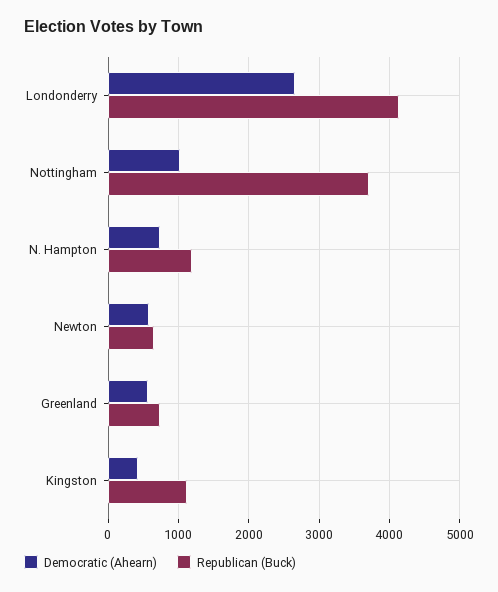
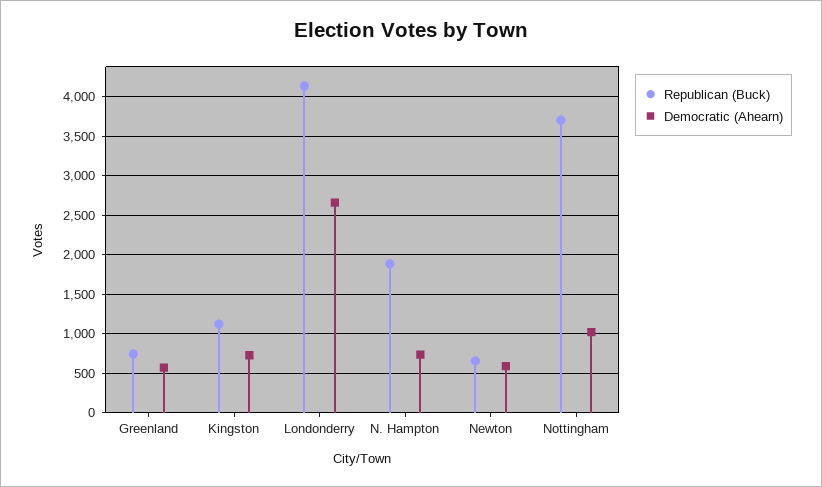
Republican (Buck), N. Hampton: 1200 -> 1900
Democratic (Ahearn), Kingston: 400 -> 700

